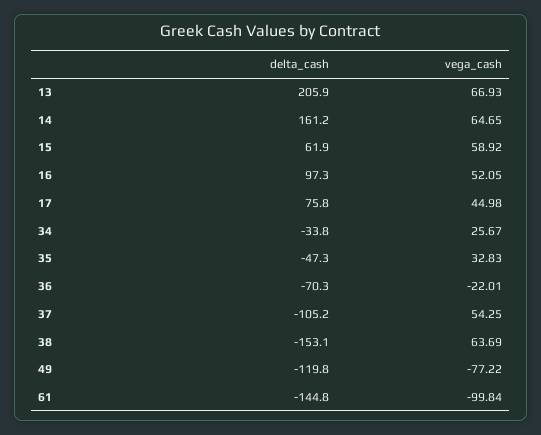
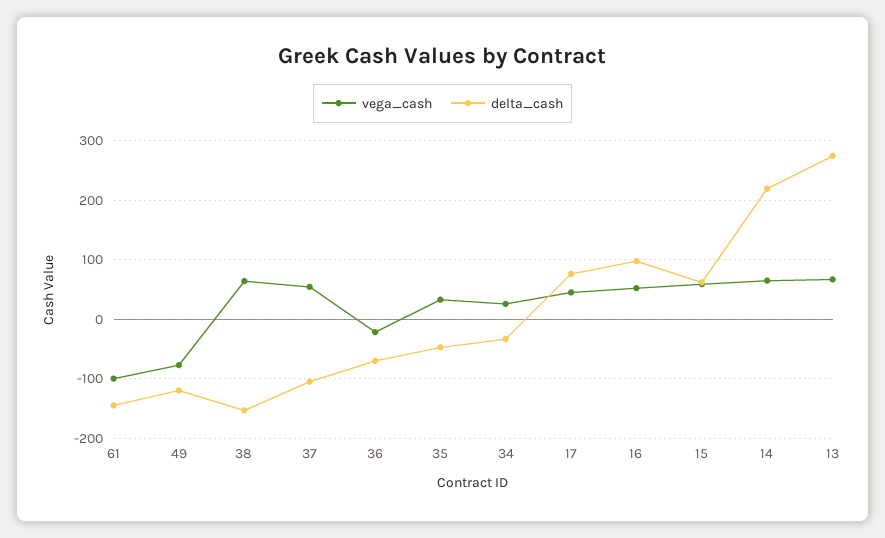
delta_cash, 13: 205.9 -> 280
delta_cash, 14: 161.2 -> 220

